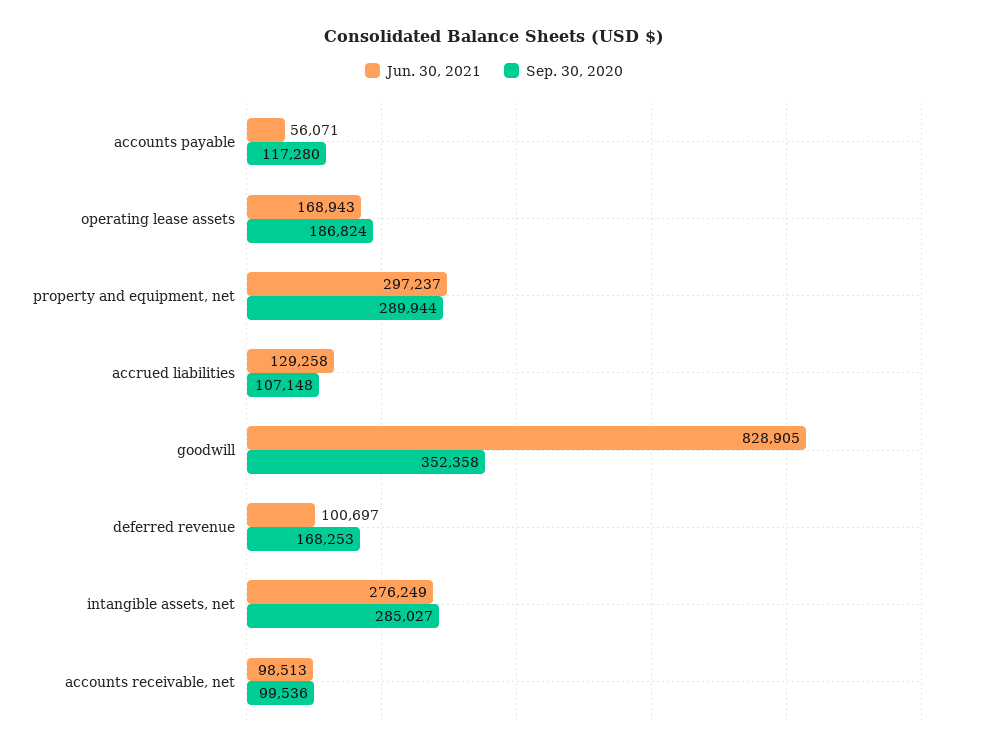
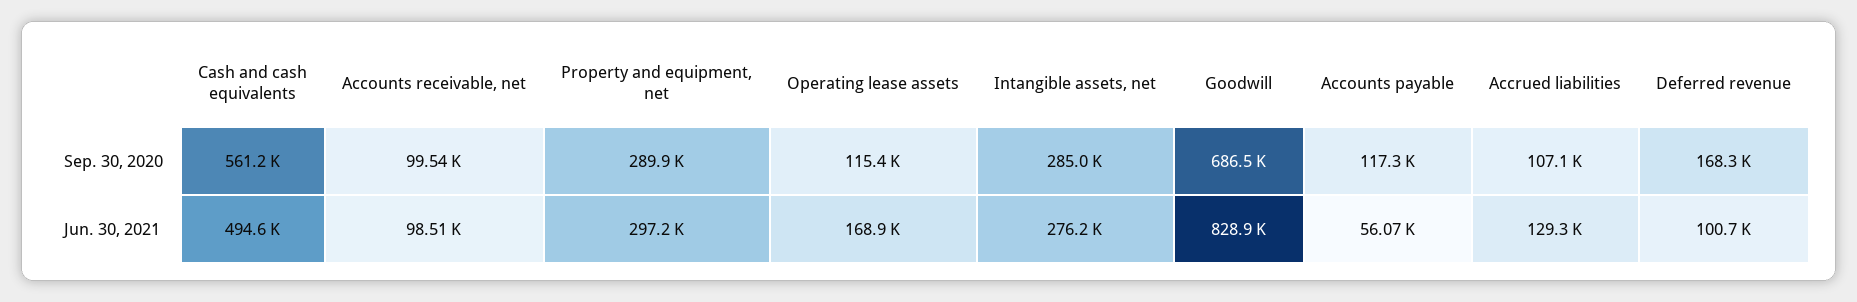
Sep. 30, 2020, operating lease assets: 186824 -> 115400
Sep. 30, 2020, goodwill: 352358 -> 686500
Sep. 30, 2020, Cash and cash equivalents: none -> 561200
Jun. 30, 2021, Cash and cash equivalents: none -> 494600

